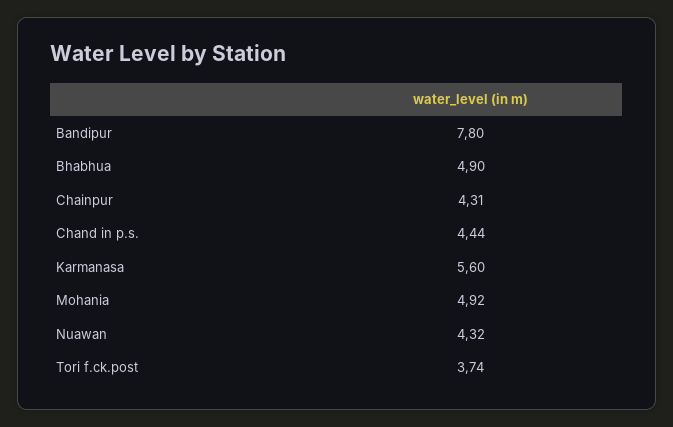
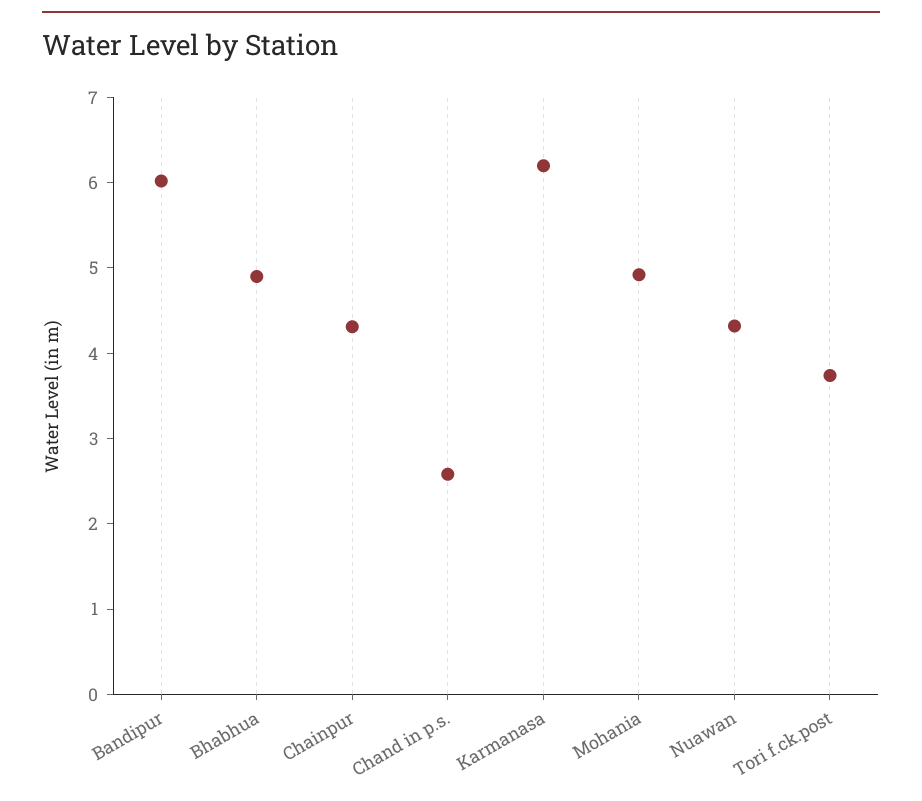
Bandipur: 7.8 -> 6
Chand in p.s.: 4.44 -> 2.6
Karmanasa: 5.6 -> 6.2

